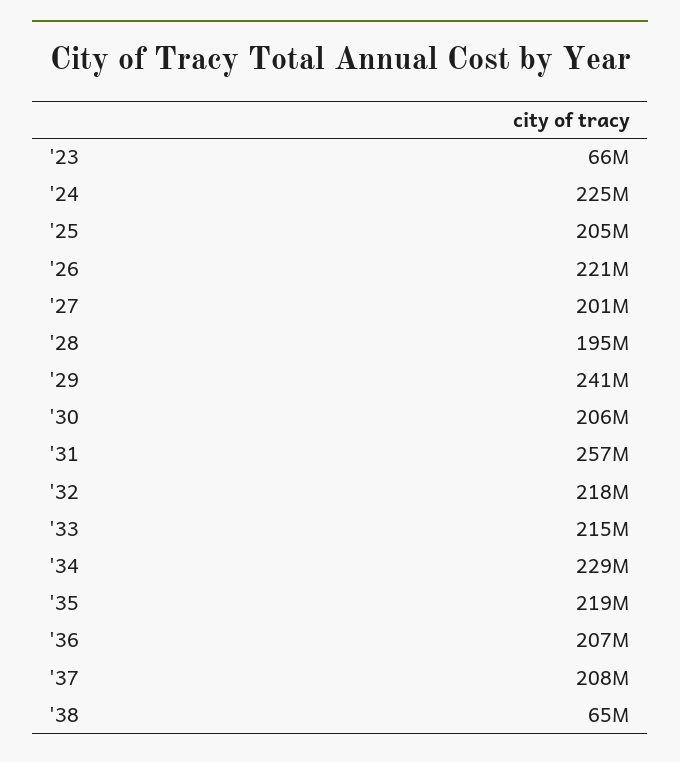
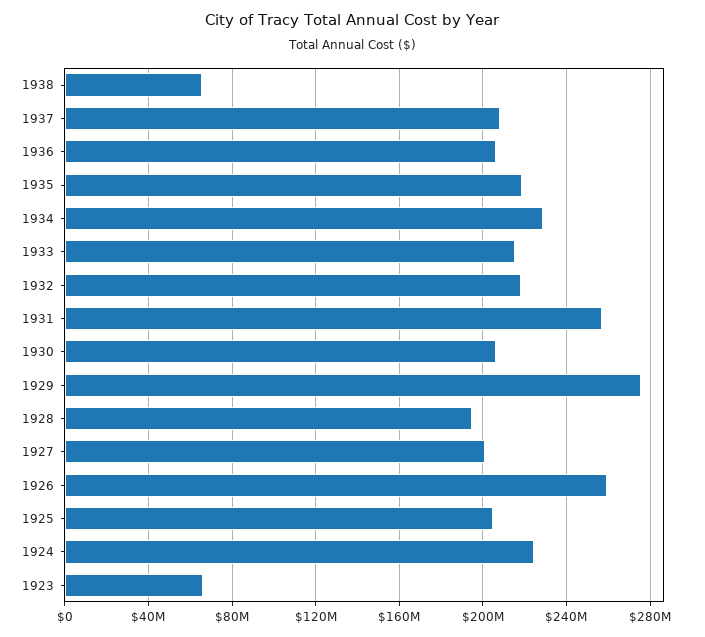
'26: 221000000 -> 260000000
'29: 241000000 -> 275000000

